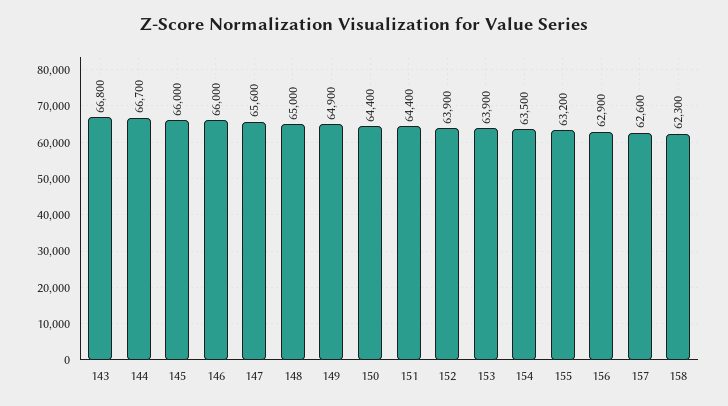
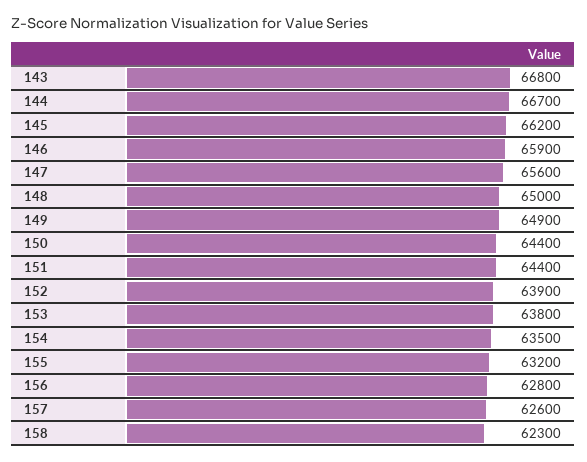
145: 66000 -> 66200
146: 66000 -> 65900
153: 63900 -> 63800
156: 62900 -> 62800

